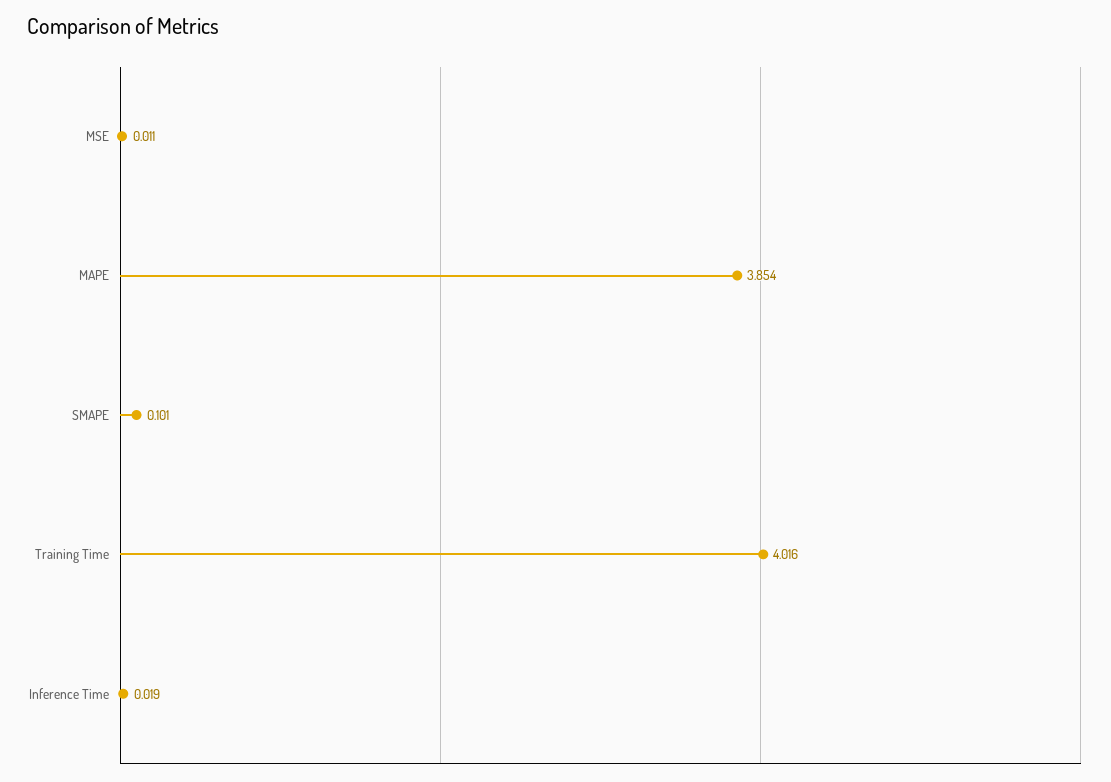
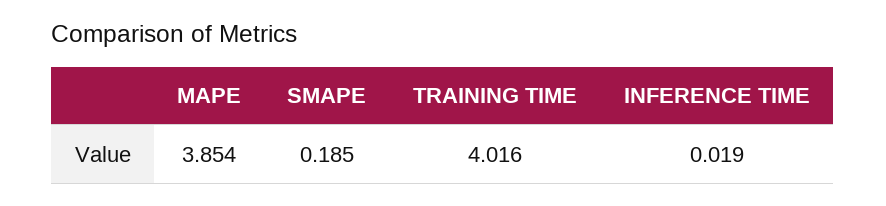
MSE: 0.011 -> none
SMAPE: 0.101 -> 0.185

